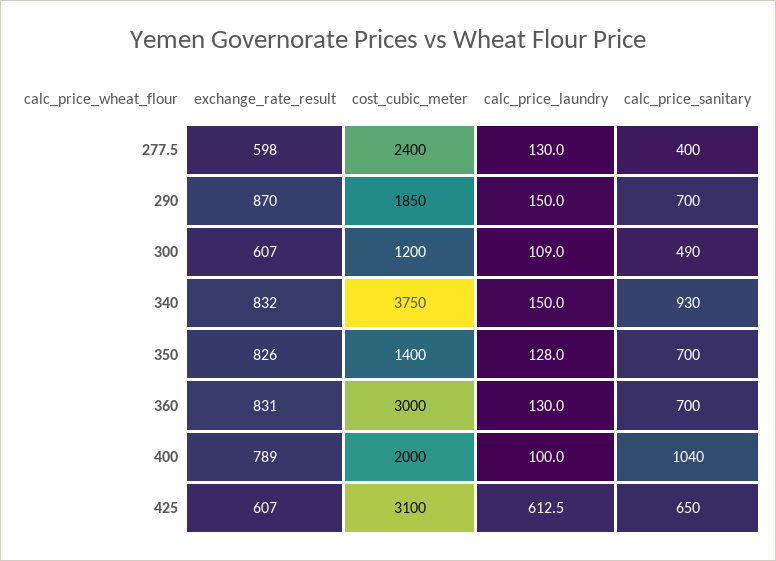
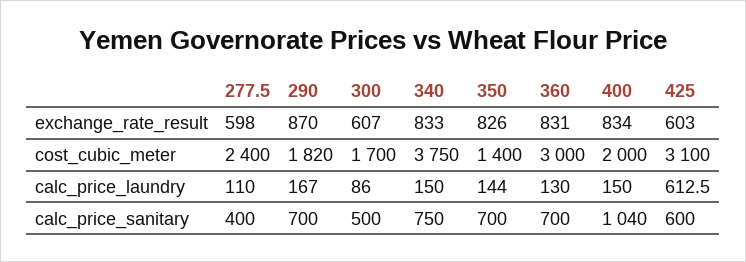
calc_price_laundry, 277.5: 130 -> 110
cost_cubic_meter, 290: 1850 -> 1820
calc_price_laundry, 290: 150 -> 167
cost_cubic_meter, 300: 1200 -> 1700
calc_price_laundry, 300: 109 -> 86
calc_price_sanitary, 300: 490 -> 500
exchange_rate_result, 340: 832 -> 833
calc_price_sanitary, 340: 930 -> 750
calc_price_laundry, 350: 128 -> 144
exchange_rate_result, 400: 789 -> 834
calc_price_laundry, 400: 100 -> 150
exchange_rate_result, 425: 607 -> 603
calc_price_sanitary, 425: 650 -> 600

